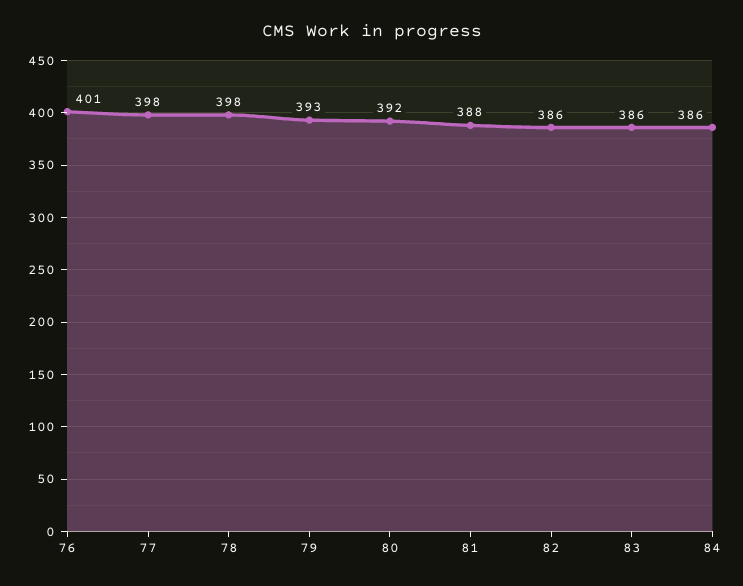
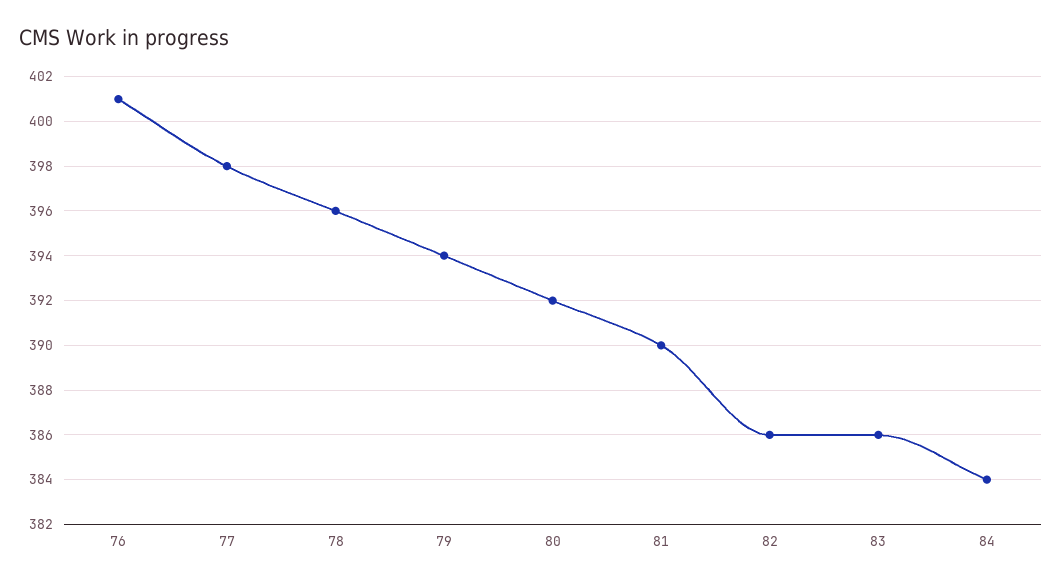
78: 398 -> 396
79: 393 -> 394
81: 388 -> 390
84: 386 -> 384

